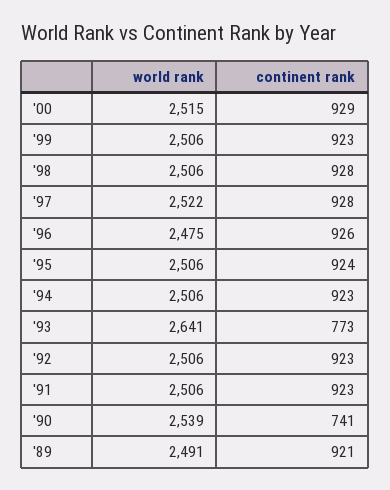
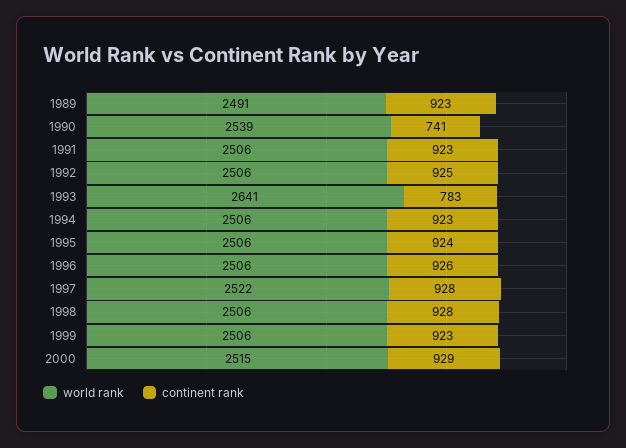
world rank, '96: 2475 -> 2506
continent rank, '93: 773 -> 783
continent rank, '92: 923 -> 925
continent rank, '89: 921 -> 923

